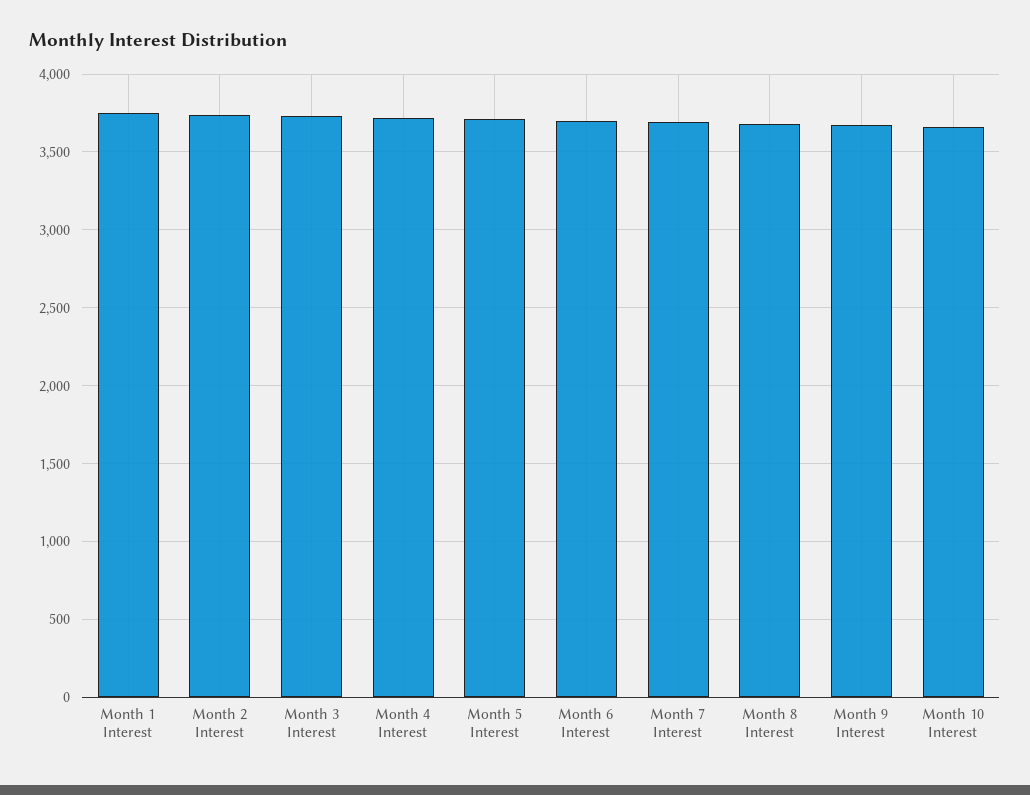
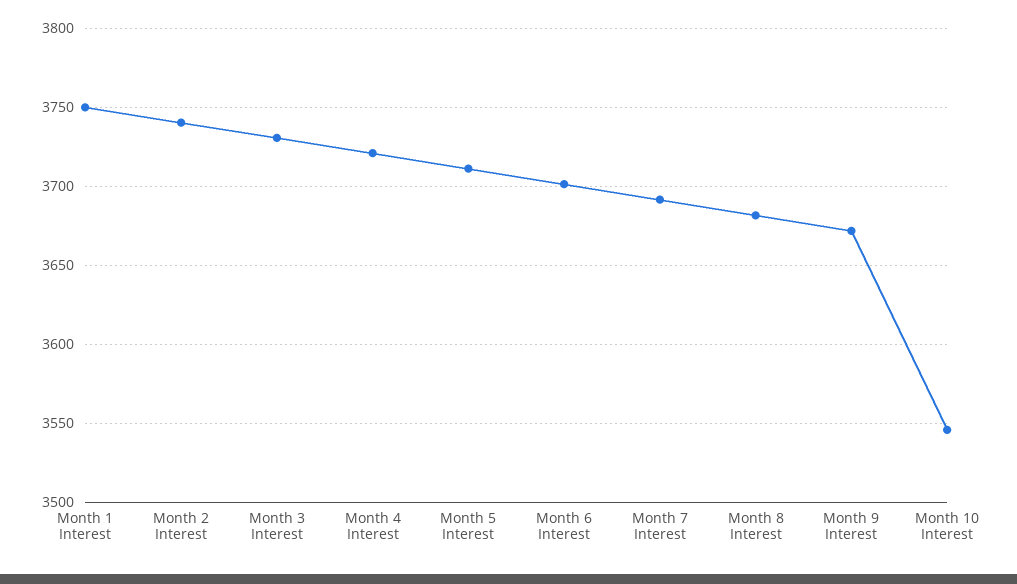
Month 10 Interest: 3650 -> 3545

